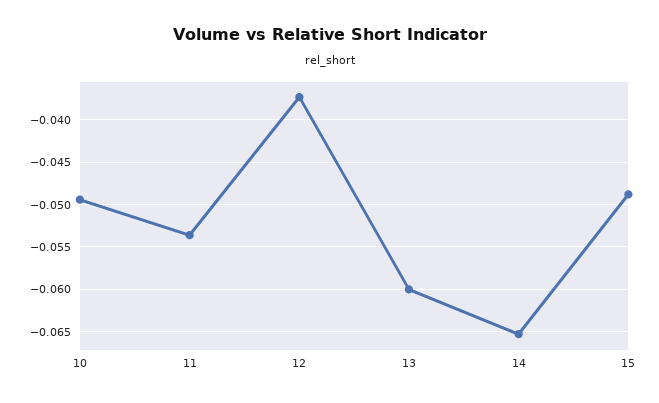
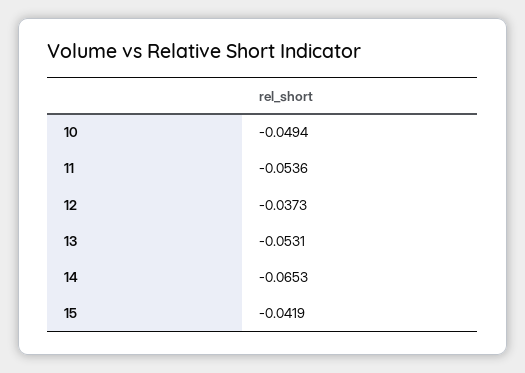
13: -0.06 -> -0.0531
15: -0.049 -> -0.0419

